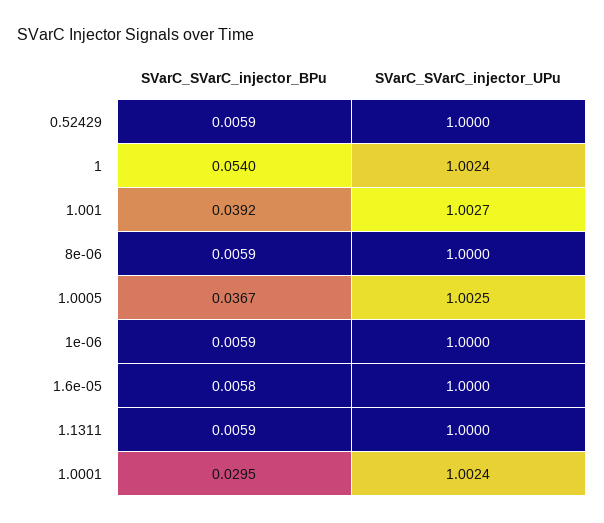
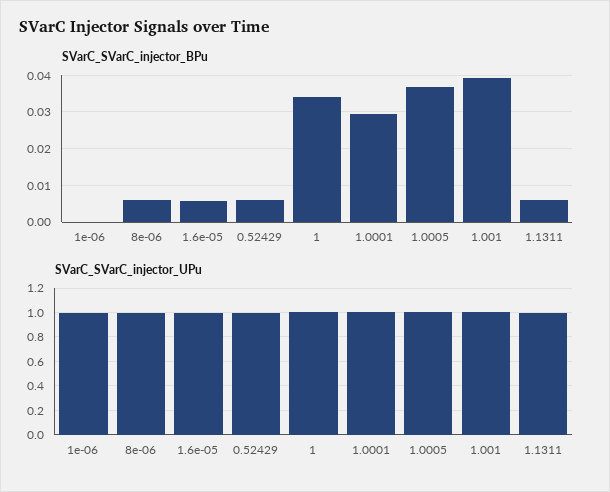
SVarC_SVarC_injector_BPu, 1: 0.054 -> 0.034
SVarC_SVarC_injector_BPu, 1e-06: 0.0059 -> 0

